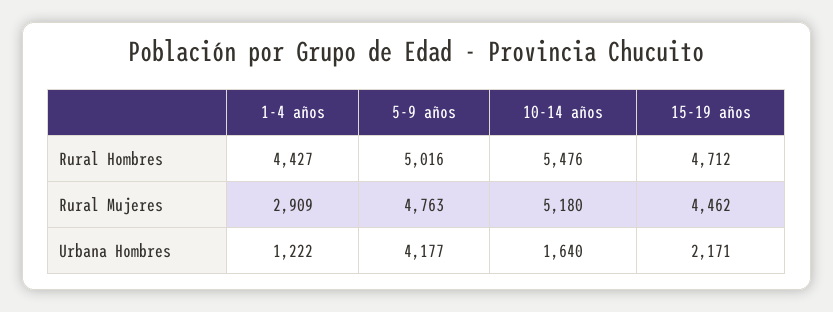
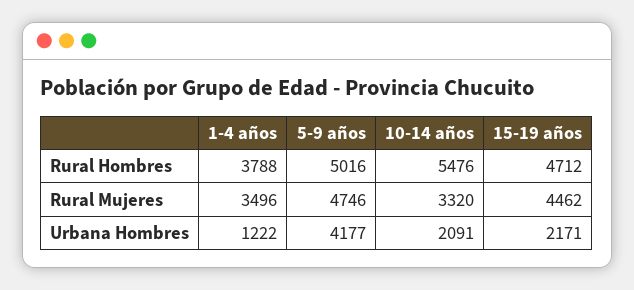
1-4 años, Rural Hombres: 4427 -> 3788
1-4 años, Rural Mujeres: 2909 -> 3496
5-9 años, Rural Mujeres: 4763 -> 4746
10-14 años, Rural Mujeres: 5180 -> 3320
10-14 años, Urbana Hombres: 1640 -> 2091

